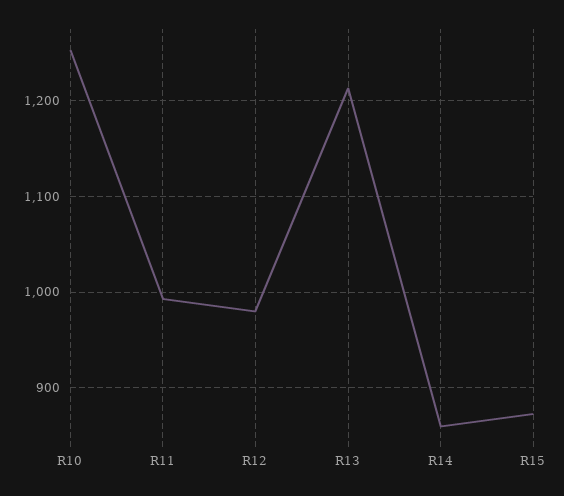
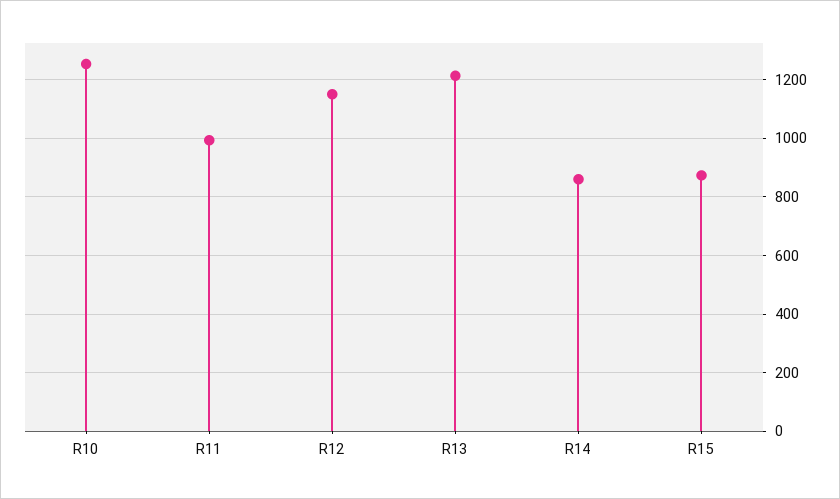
R12: 980 -> 1150

